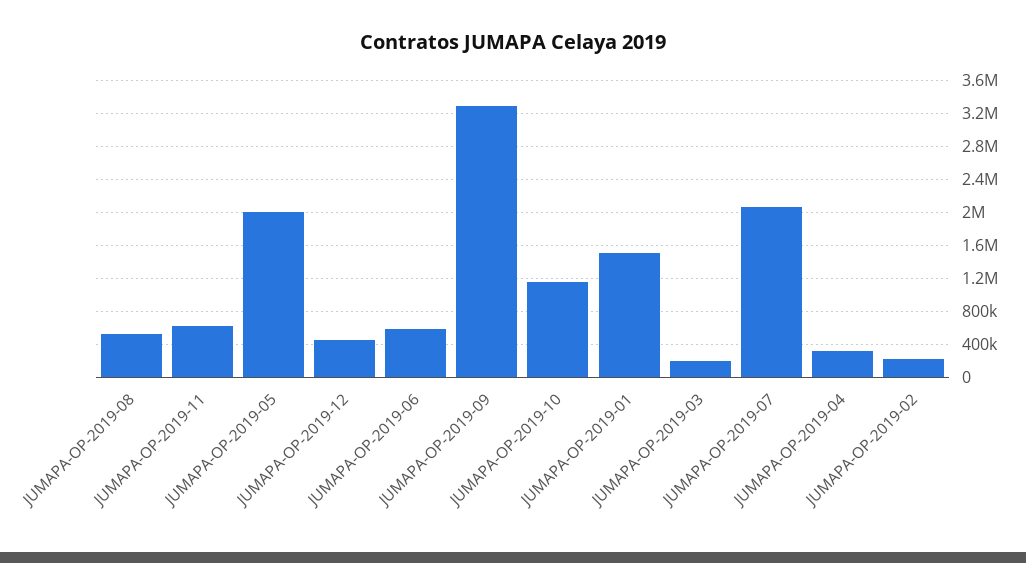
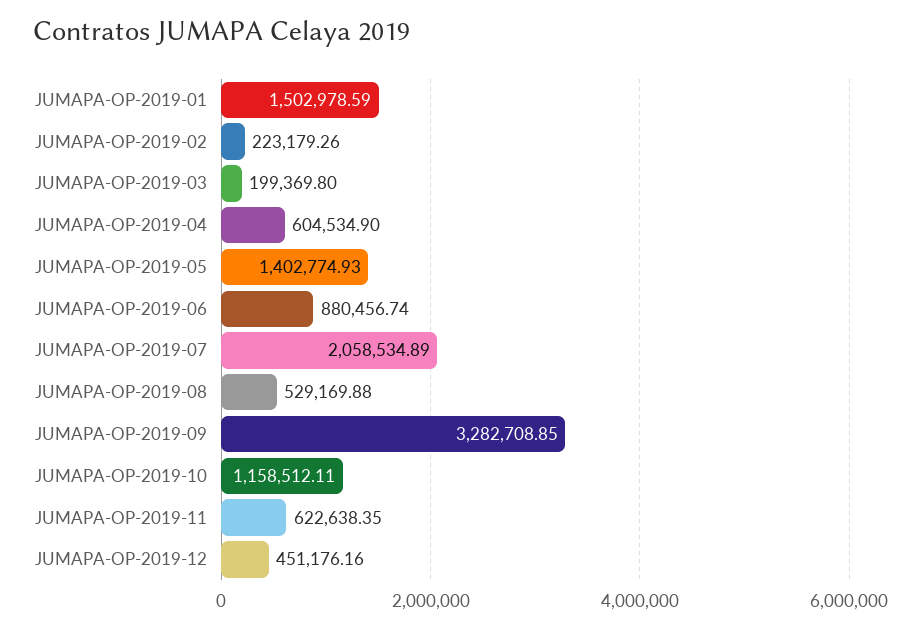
JUMAPA-OP-2019-05: 2000000 -> 1402774.93
JUMAPA-OP-2019-06: 600000 -> 880456.74
JUMAPA-OP-2019-04: 300000 -> 604534.9

